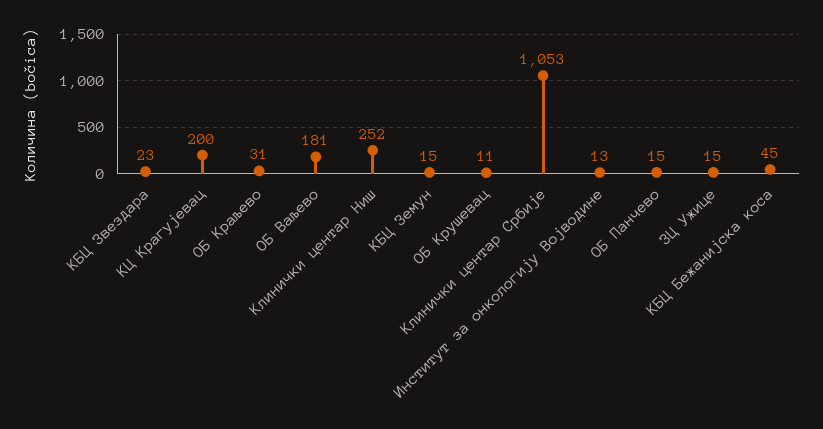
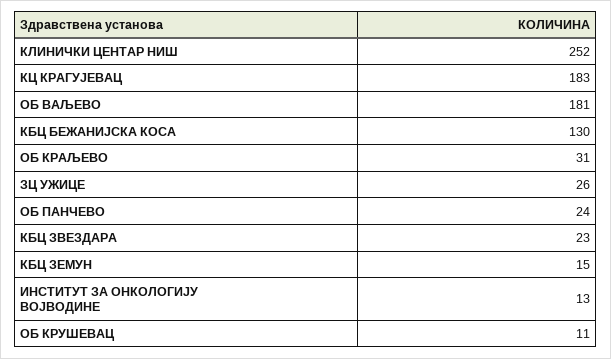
КЦ Крагујевац: 200 -> 183
Клинички центар Србије: 1053 -> none
ОБ Панчево: 15 -> 24
ЗЦ Ужице: 15 -> 26
КБЦ Бежанијска коса: 45 -> 130

